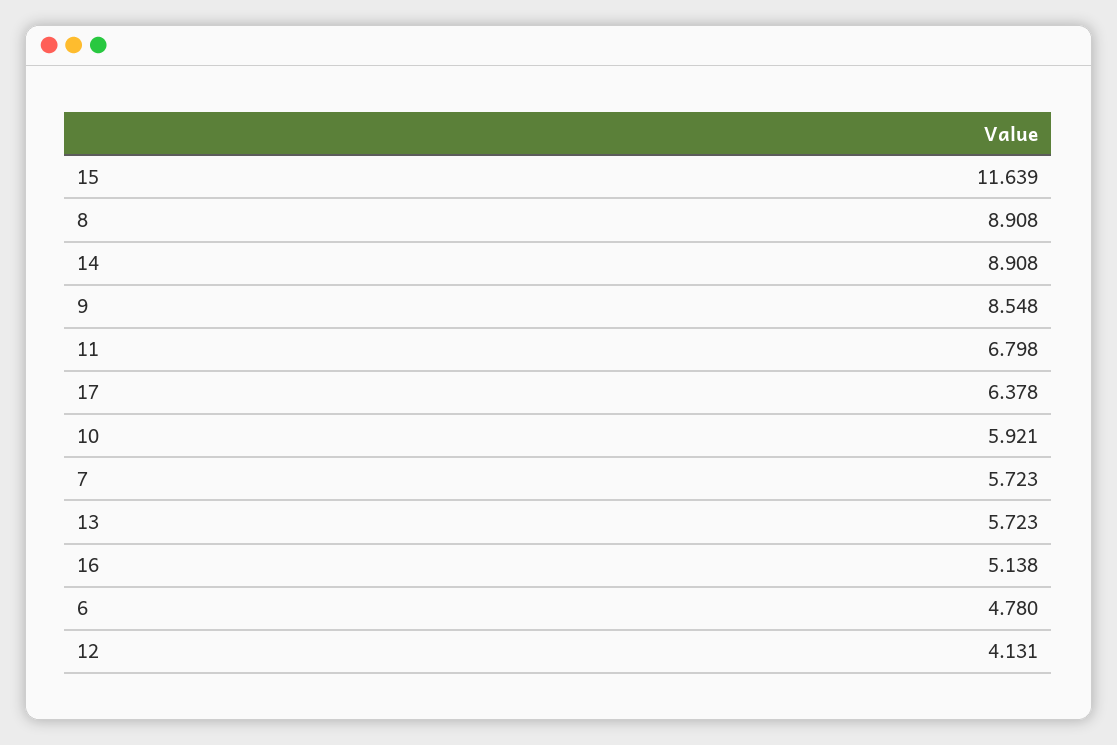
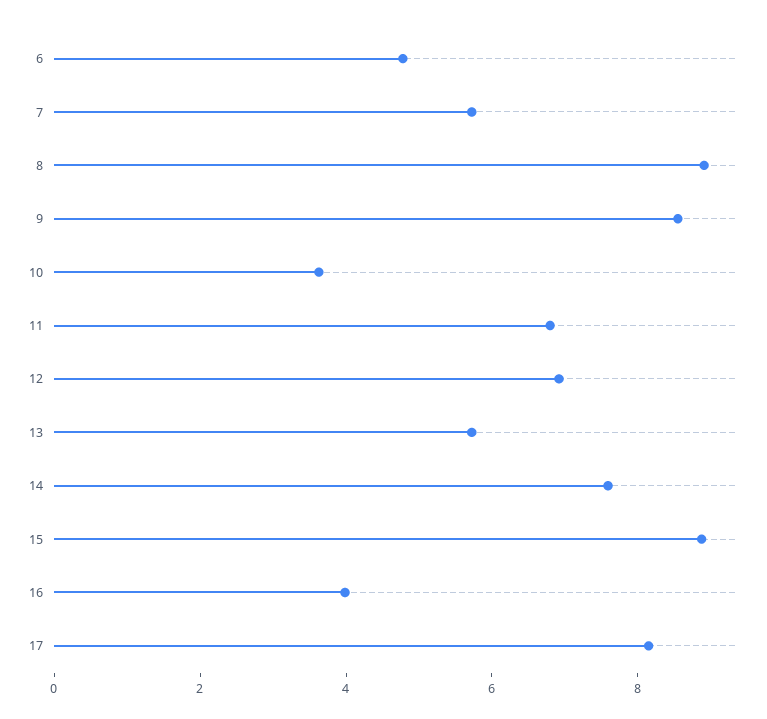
15: 11.639 -> 9
14: 8.908 -> 7.5
17: 6.378 -> 8
10: 5.921 -> 3.5
16: 5.138 -> 4
12: 4.131 -> 7

